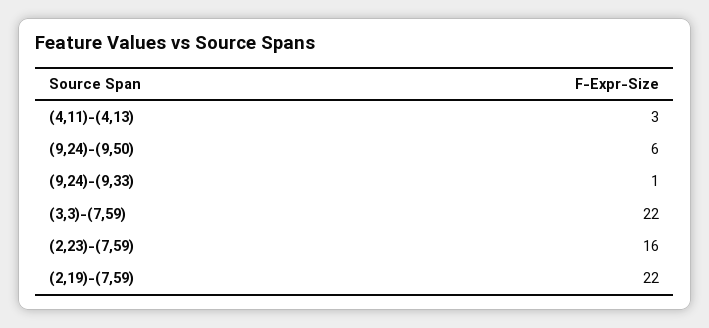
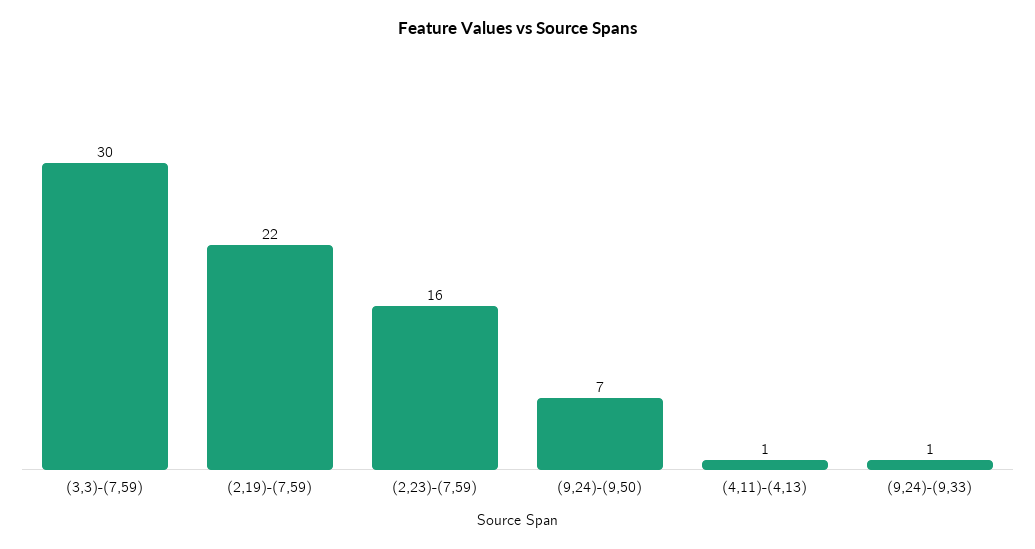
(4,11)-(4,13): 3 -> 1
(9,24)-(9,50): 6 -> 7
(3,3)-(7,59): 22 -> 30

